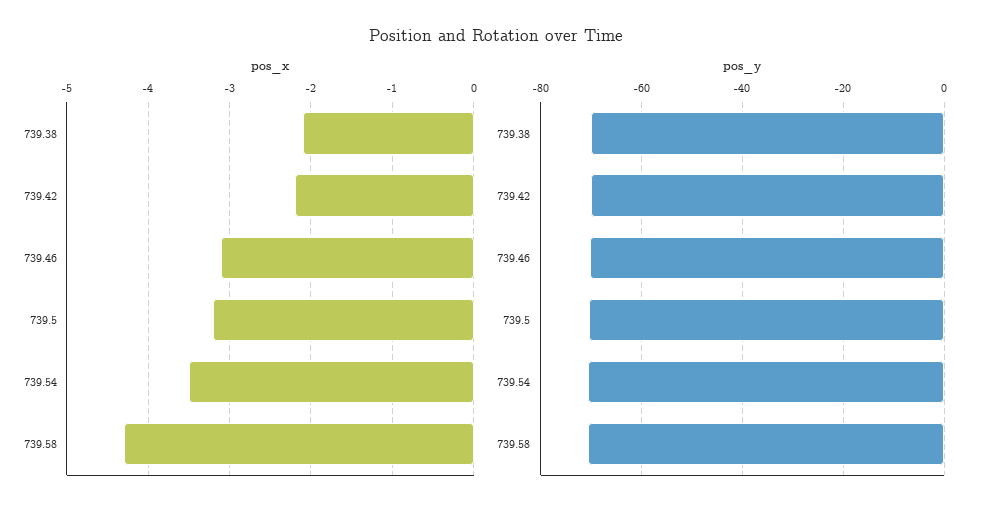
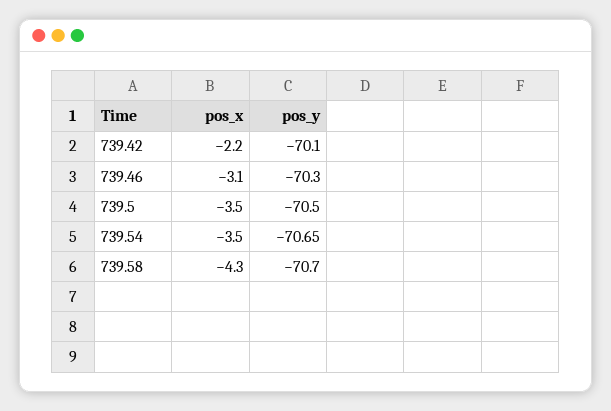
pos_x, 739.38: -2.1 -> none
pos_x, 739.5: -3.2 -> -3.5
pos_y, 739.38: -70 -> none

